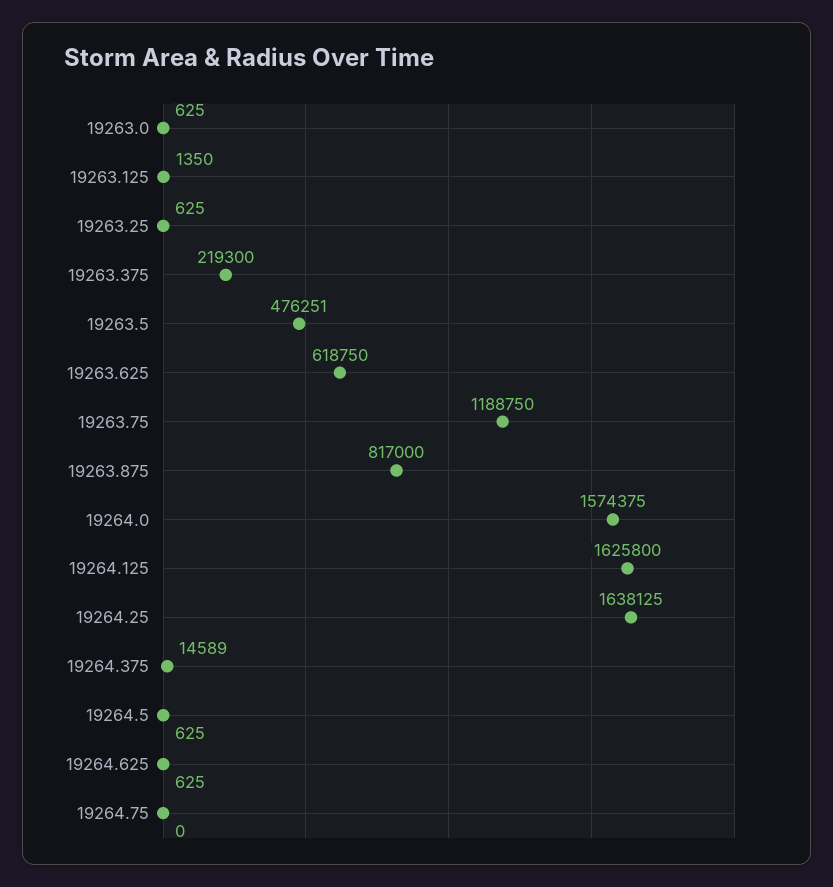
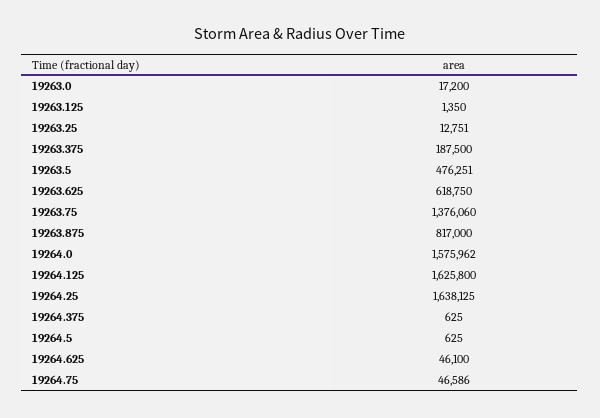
19263.0: 625 -> 17200
19263.25: 625 -> 12751
19263.375: 219300 -> 187500
19263.75: 1188750 -> 1376060
19264.0: 1574375 -> 1575962
19264.375: 14589 -> 625
19264.625: 625 -> 46100
19264.75: 0 -> 46586

